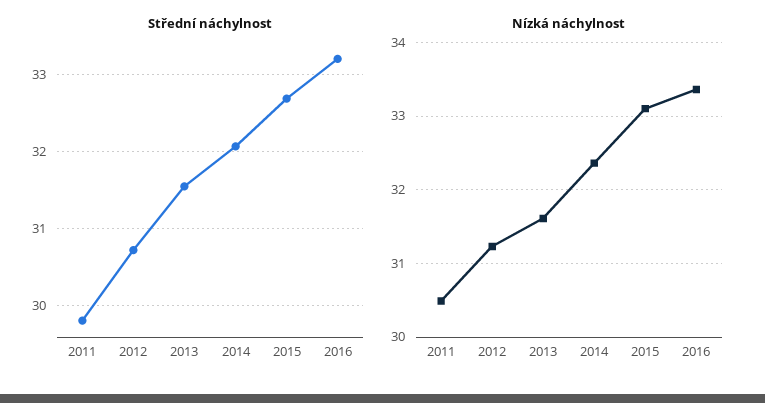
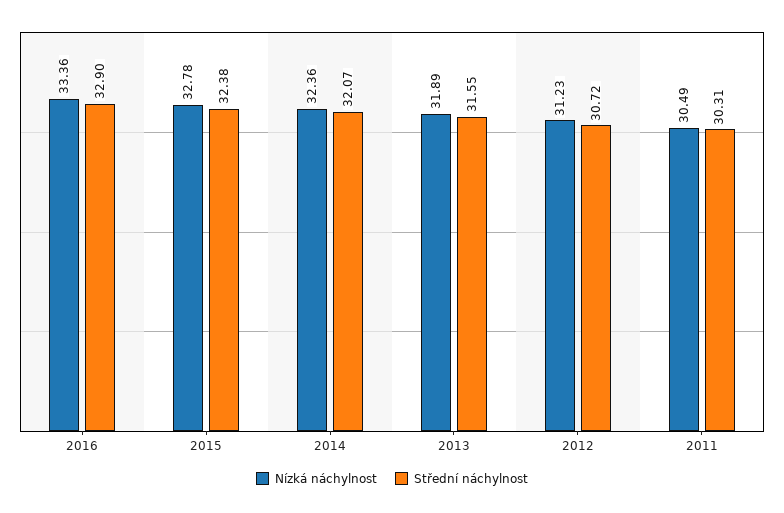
Střední náchylnost, 2011: 29.8 -> 30.31
Střední náchylnost, 2015: 32.7 -> 32.38
Střední náchylnost, 2016: 33.2 -> 32.9
Nízká náchylnost, 2013: 31.6 -> 31.89
Nízká náchylnost, 2015: 33.1 -> 32.78

